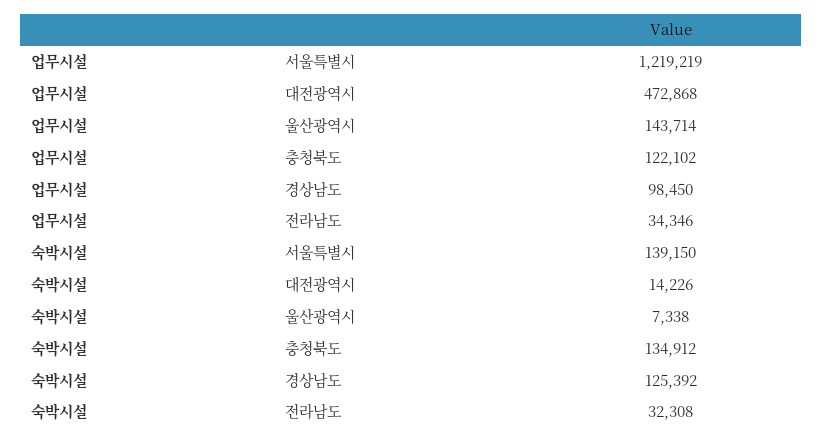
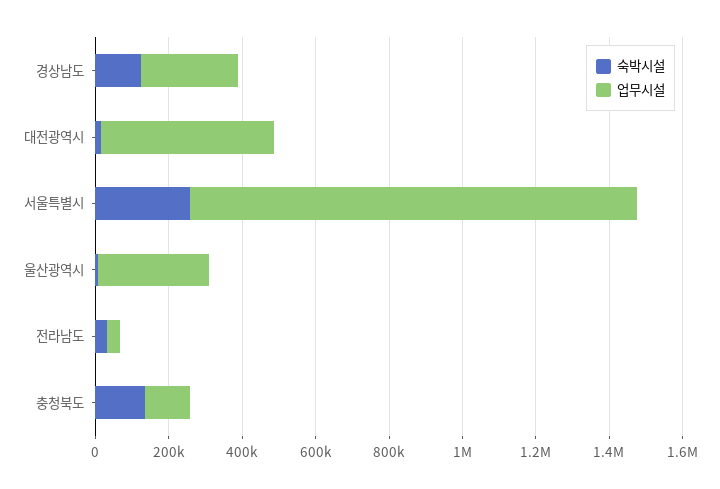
업무시설, 울산광역시: 143714 -> 300000
업무시설, 경상남도: 98450 -> 250000
숙박시설, 서울특별시: 139150 -> 250000

